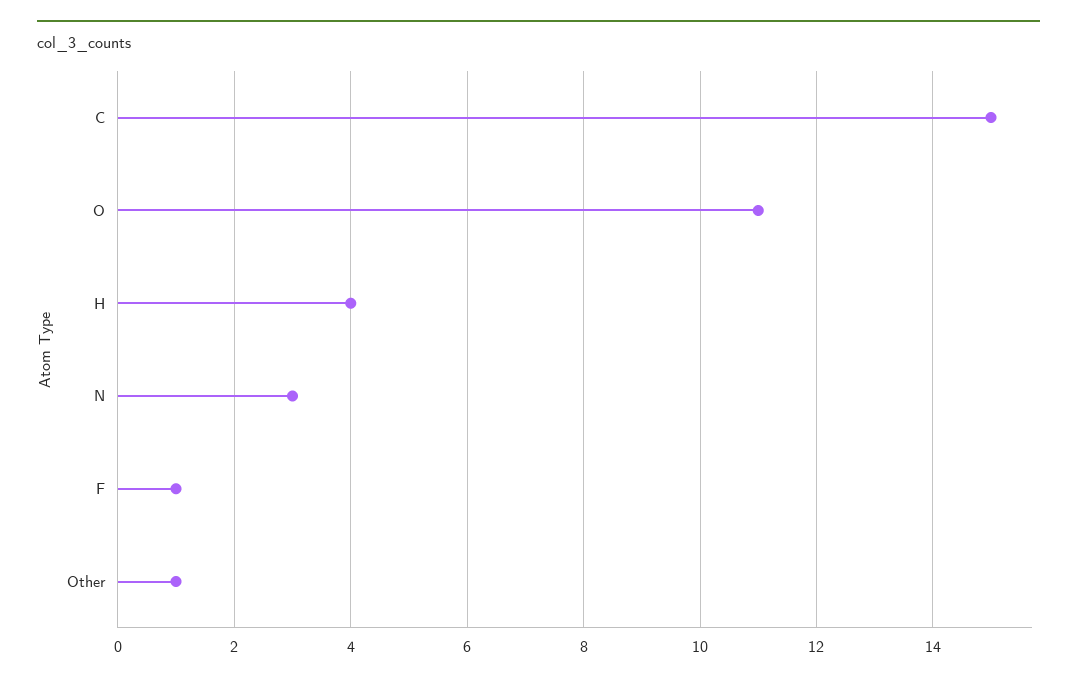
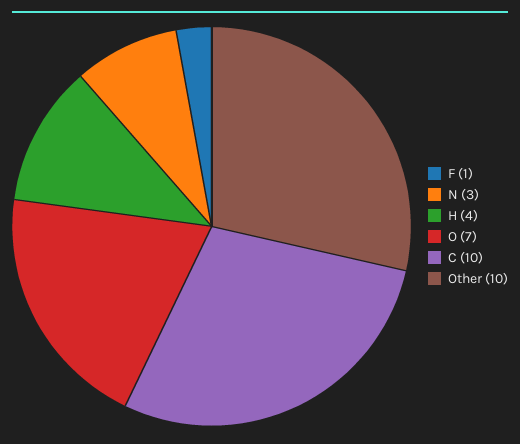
C: 15 -> 10
O: 11 -> 7
Other: 1 -> 10

